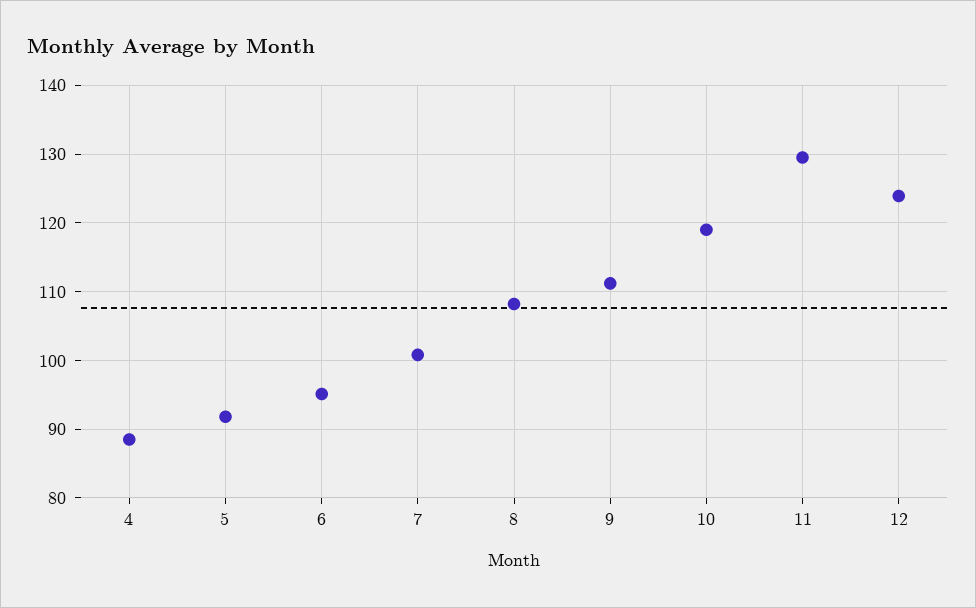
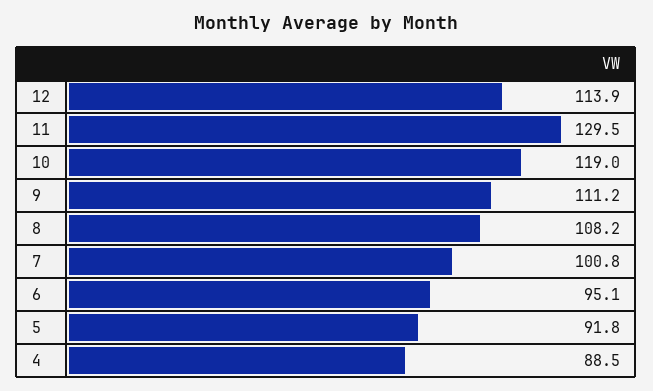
12: 124 -> 113.9

